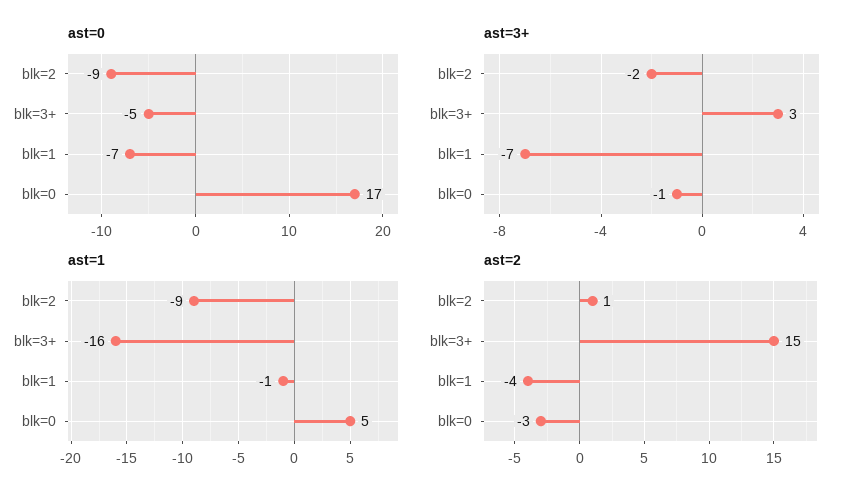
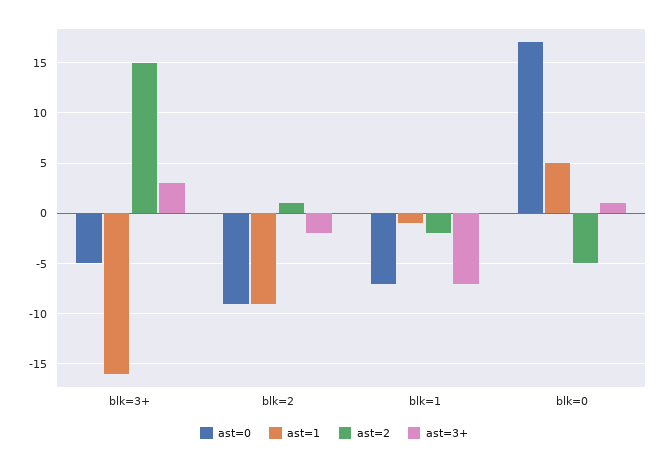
ast=3+, blk=0: -1 -> 1
ast=2, blk=1: -4 -> -2
ast=2, blk=0: -3 -> -5

